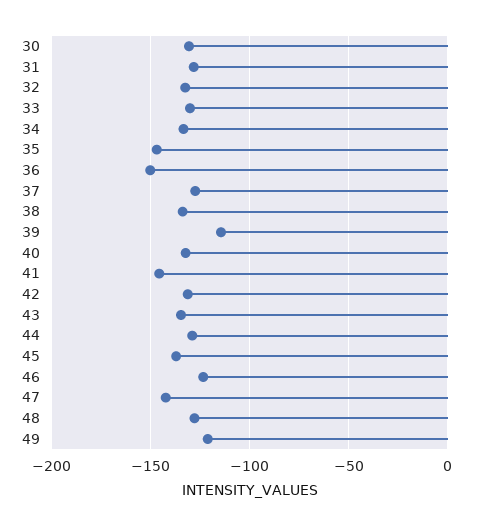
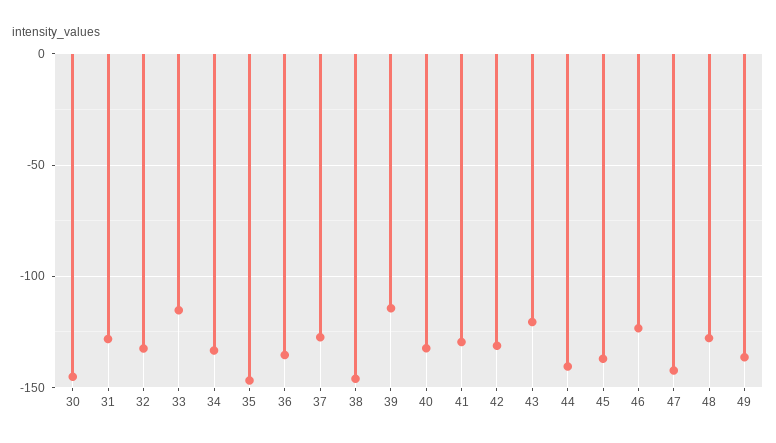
30: -130 -> -145
33: -130 -> -115
36: -150 -> -135
38: -135 -> -145
41: -145 -> -130
43: -135 -> -120
44: -130 -> -140
49: -120 -> -135

